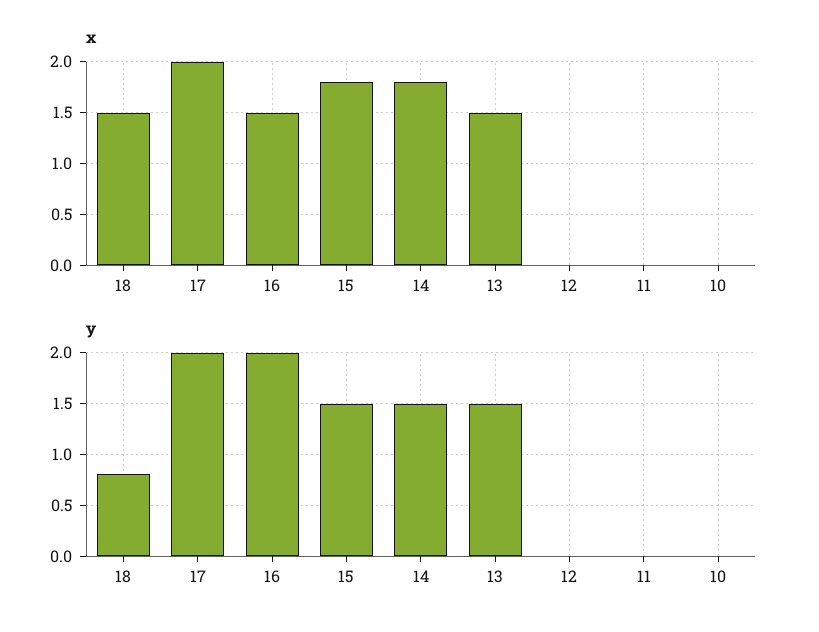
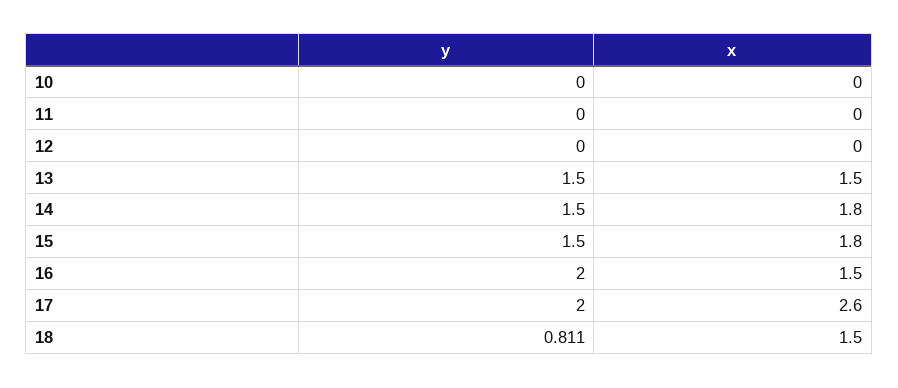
x, 17: 2 -> 2.6

